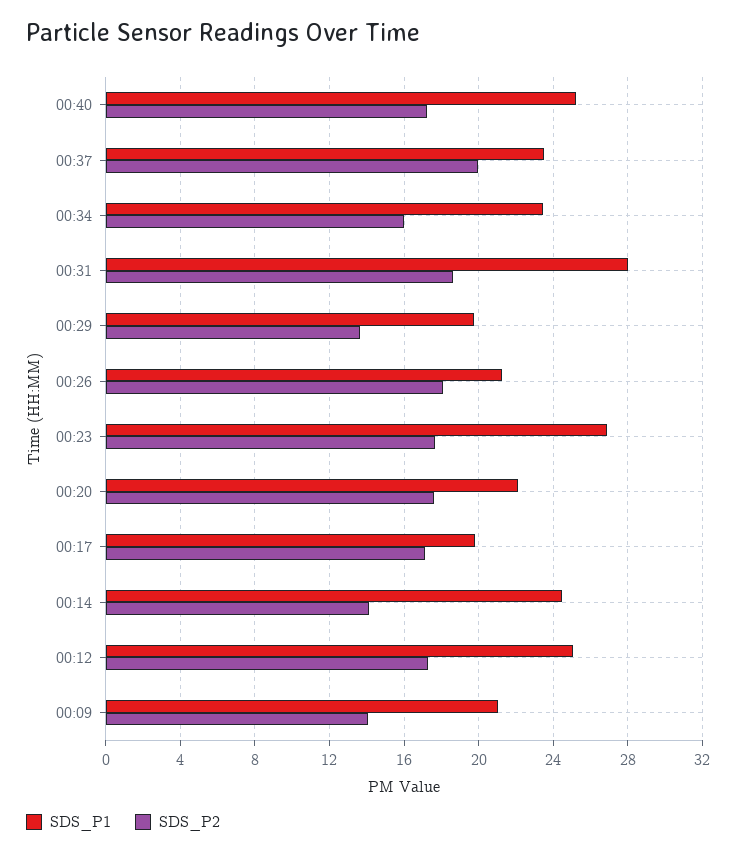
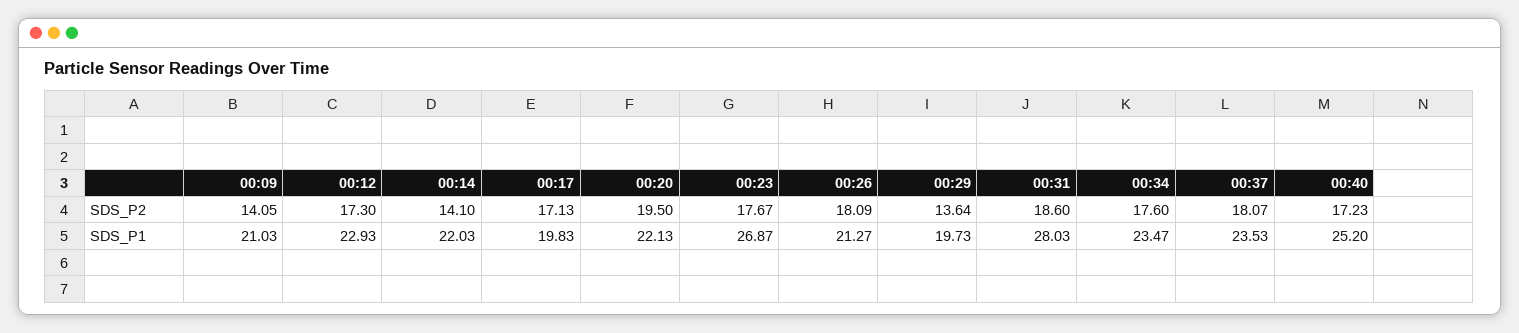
SDS_P2, 00:37: 20 -> 18.07
SDS_P2, 00:34: 16 -> 17.6
SDS_P2, 00:20: 17.5 -> 19.5
SDS_P1, 00:14: 24.5 -> 22.03
SDS_P1, 00:12: 25 -> 22.93

